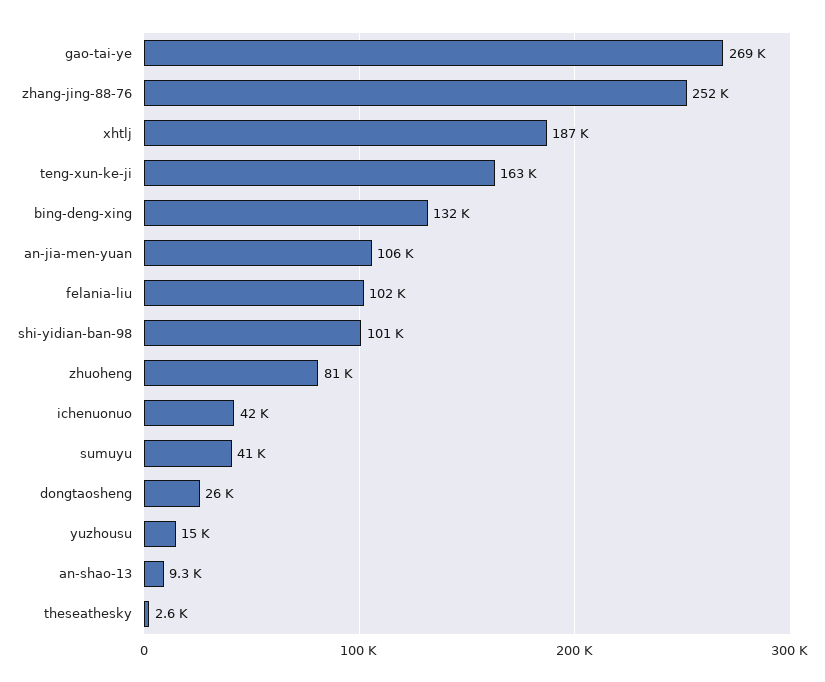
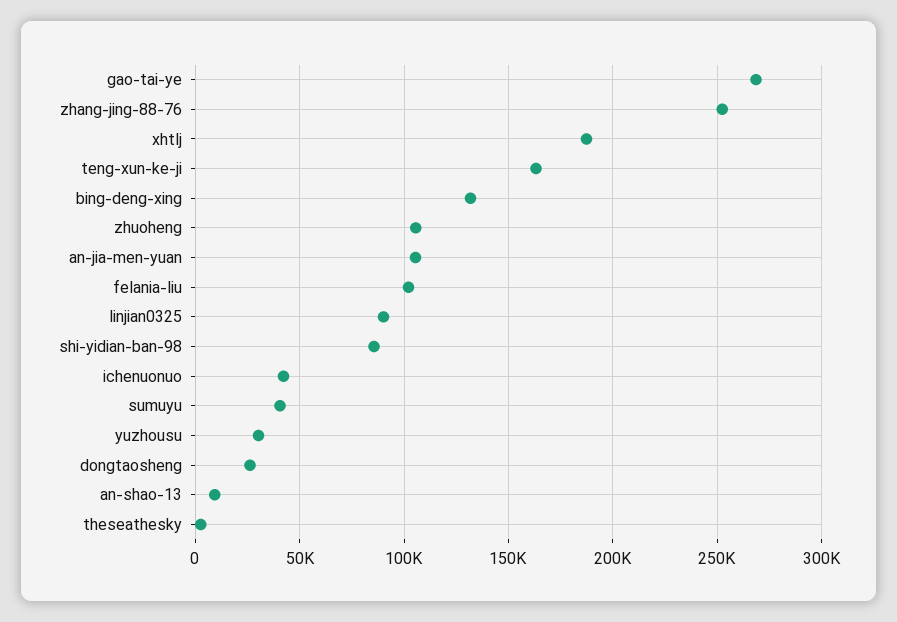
shi-yidian-ban-98: 101000 -> 85000
zhuoheng: 81000 -> 105000
yuzhousu: 15000 -> 30000
linjian0325: none -> 90000

